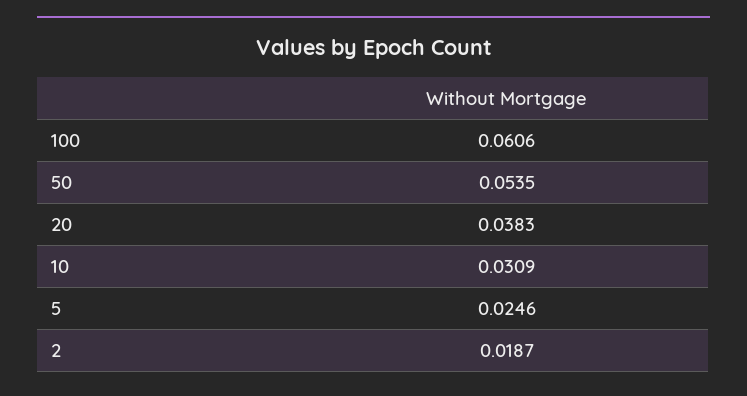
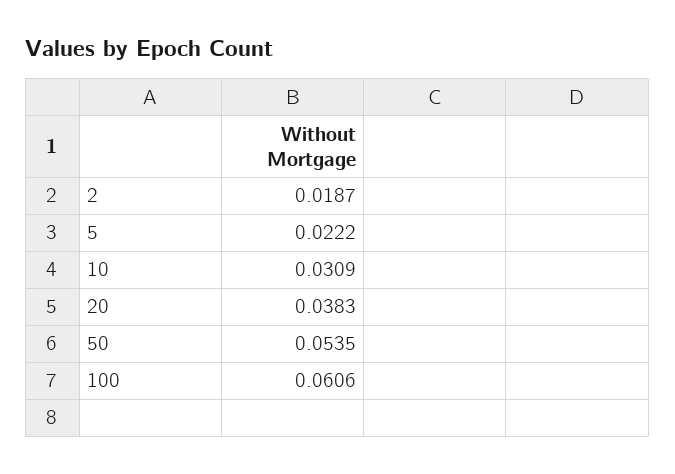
5: 0.0246 -> 0.0222

